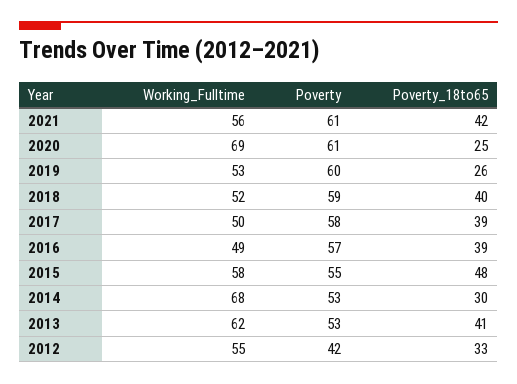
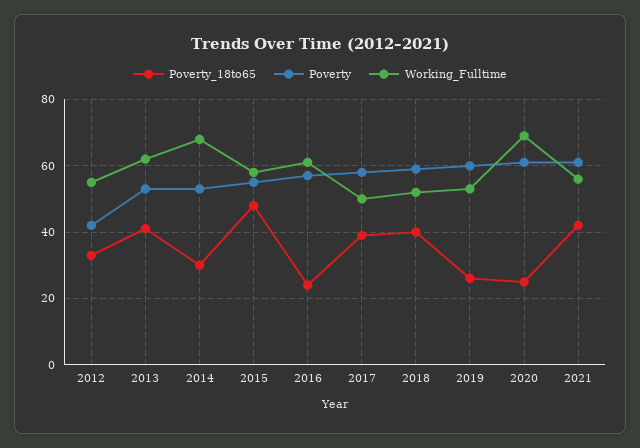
Working_Fulltime, 2016: 49 -> 60
Poverty_18to65, 2016: 39 -> 25

